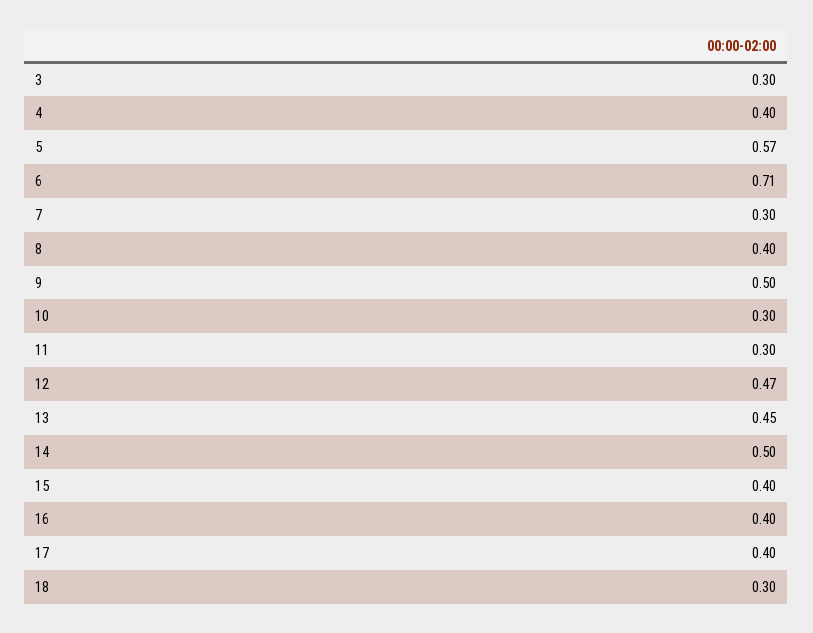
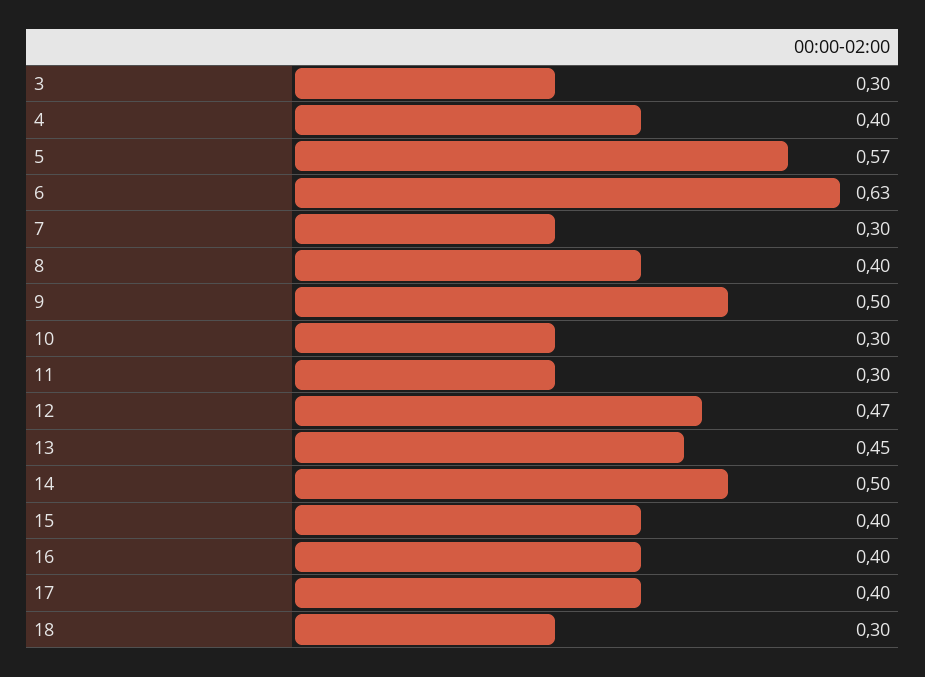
6: 0.71 -> 0.63

